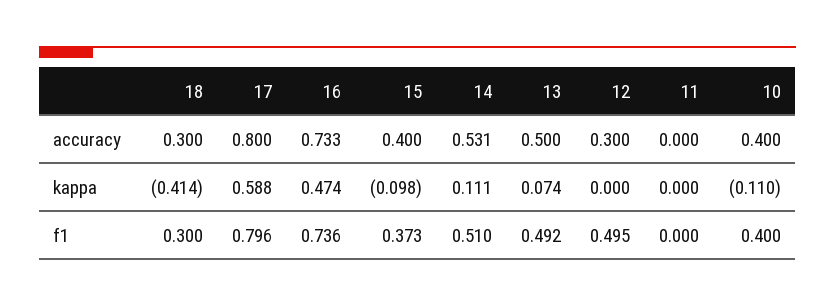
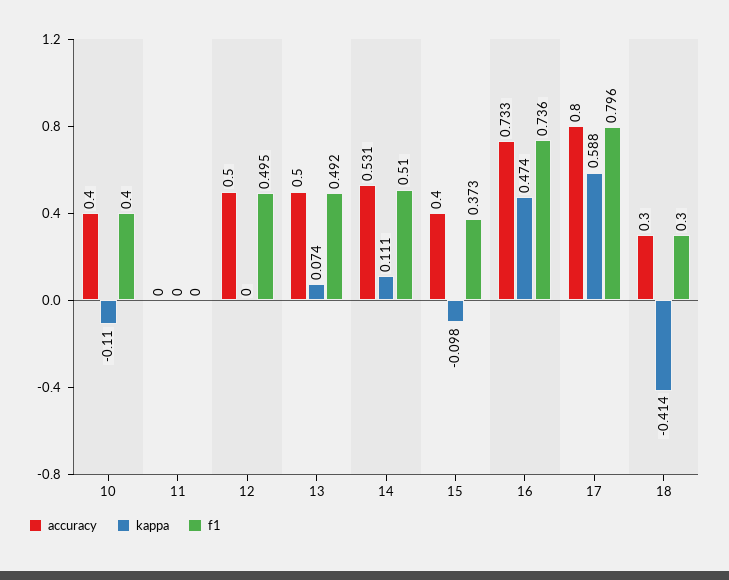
accuracy, 12: 0.3 -> 0.5

